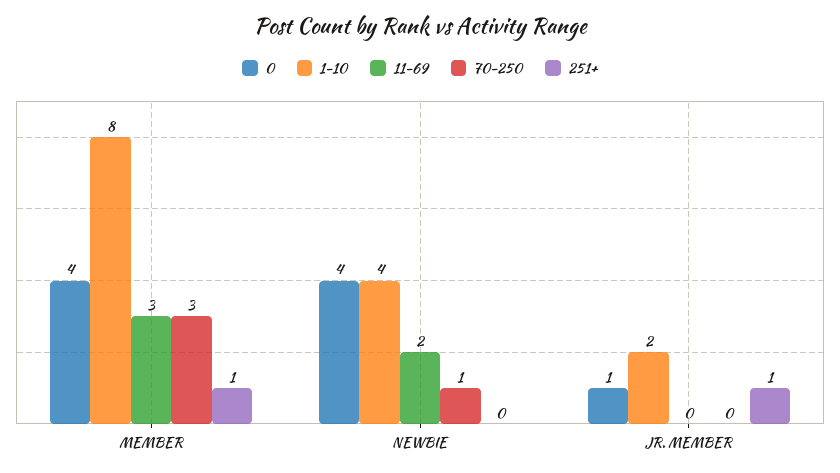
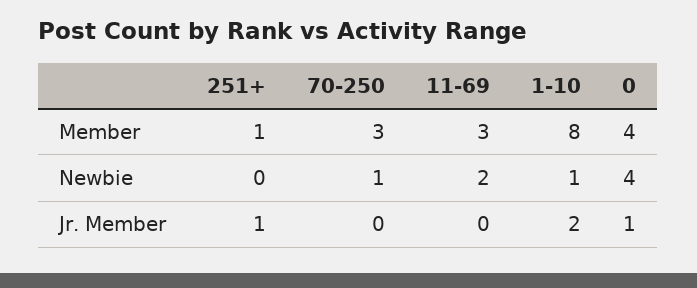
1-10, NEWBIE: 4 -> 1

